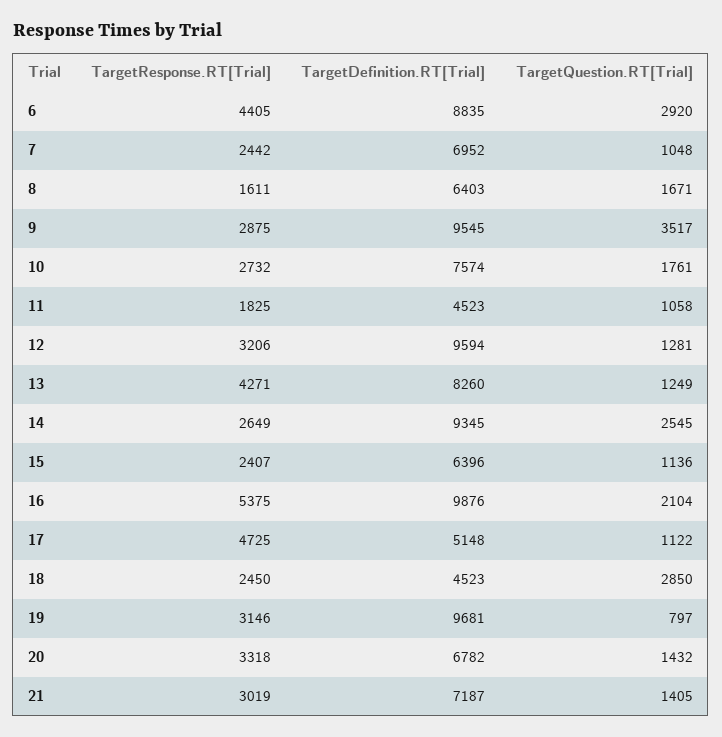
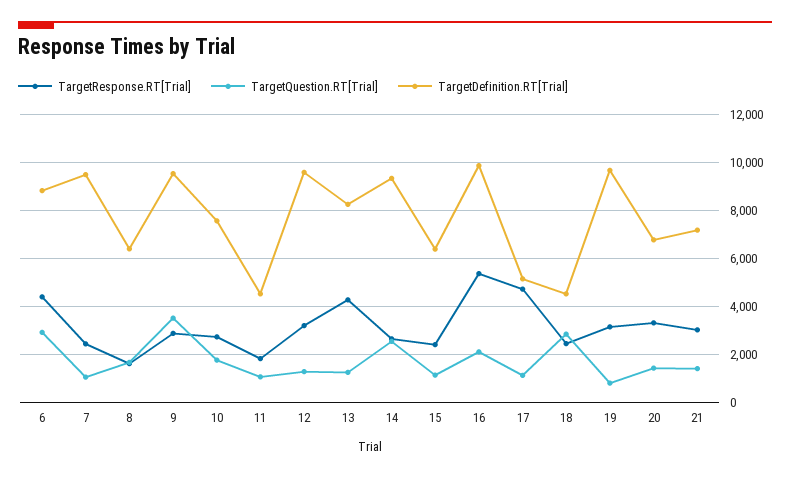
TargetDefinition.RT[Trial], 7: 6952 -> 9500

